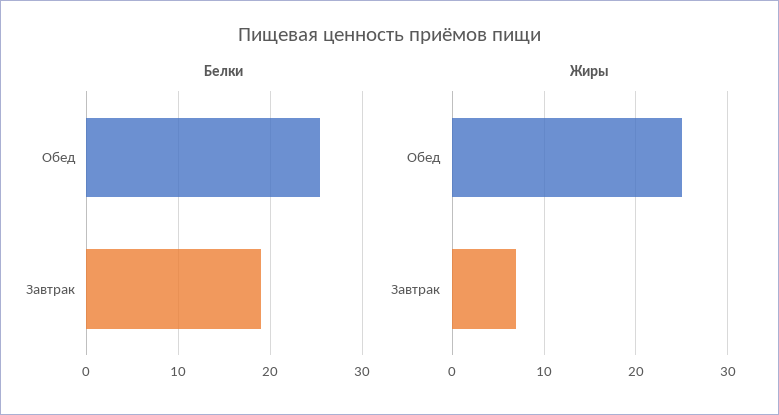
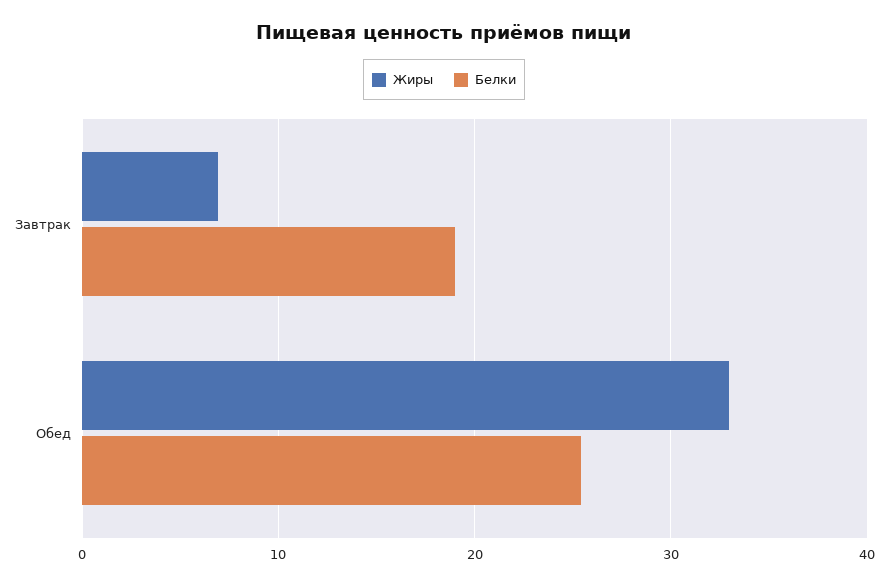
Жиры, Обед: 25 -> 33

